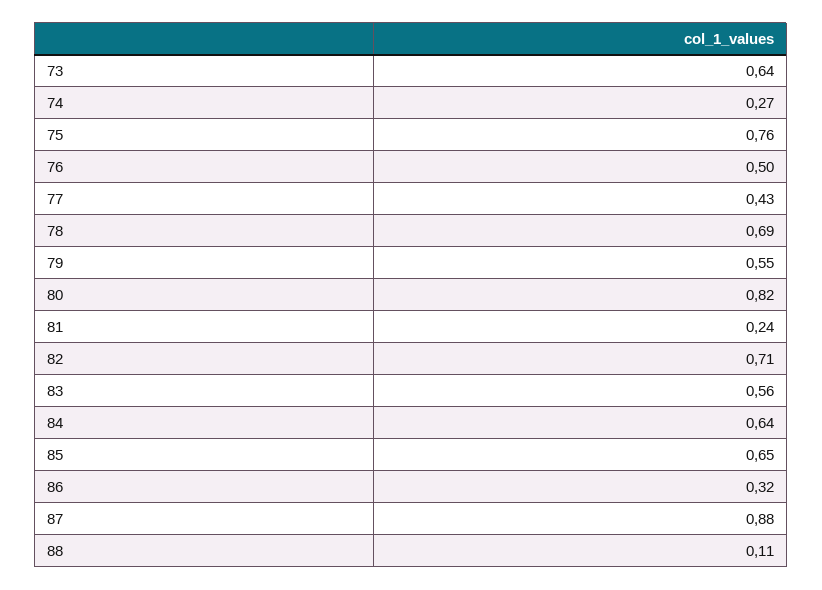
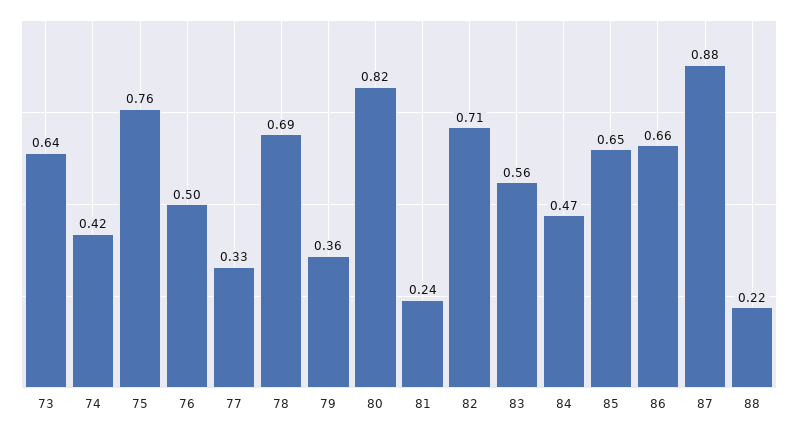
74: 0.27 -> 0.42
77: 0.43 -> 0.33
79: 0.55 -> 0.36
84: 0.64 -> 0.47
86: 0.32 -> 0.66
88: 0.11 -> 0.22

